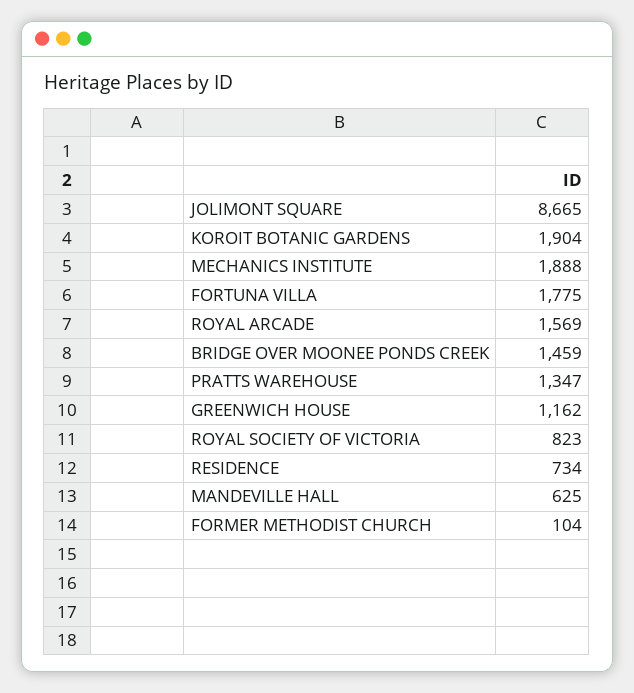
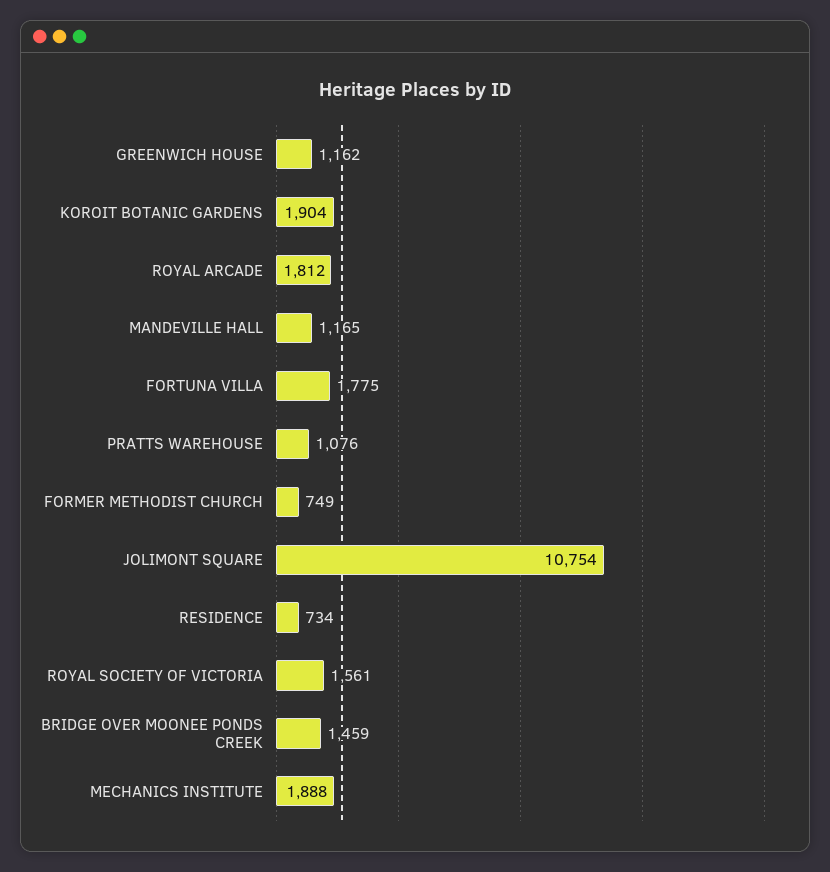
JOLIMONT SQUARE: 8665 -> 10754
ROYAL ARCADE: 1569 -> 1812
PRATTS WAREHOUSE: 1347 -> 1076
ROYAL SOCIETY OF VICTORIA: 823 -> 1561
MANDEVILLE HALL: 625 -> 1165
FORMER METHODIST CHURCH: 104 -> 749

